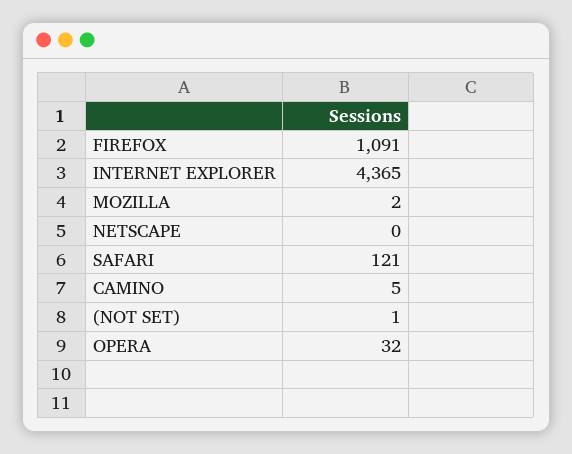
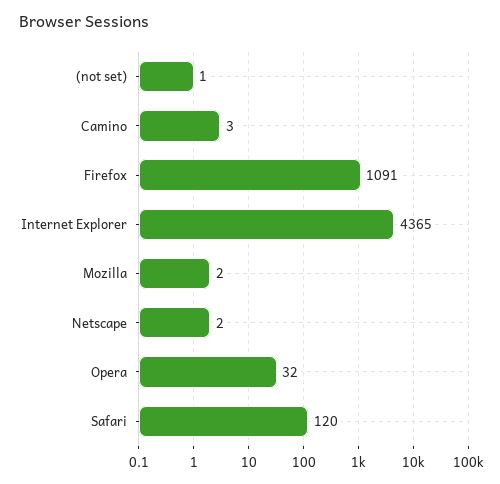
NETSCAPE: 0 -> 2
SAFARI: 121 -> 120
CAMINO: 5 -> 3

